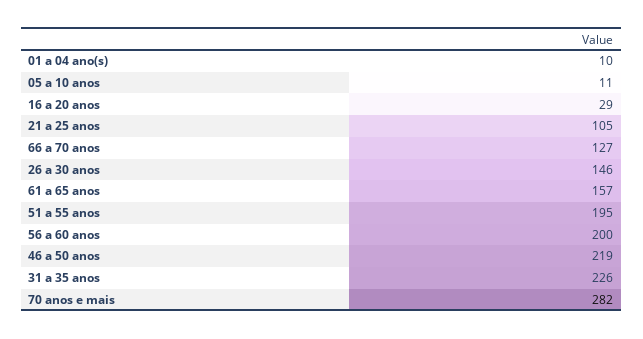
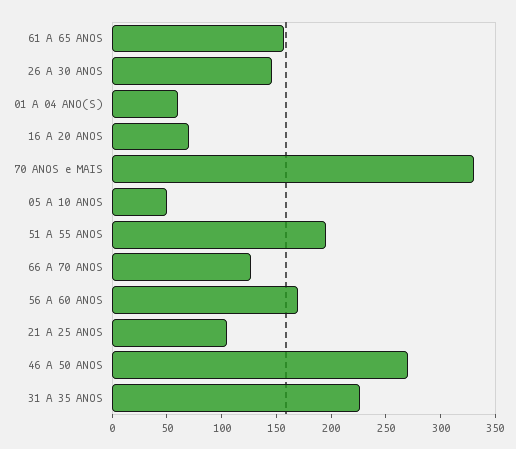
01 a 04 ano(s): 10 -> 60
05 a 10 anos: 11 -> 50
16 a 20 anos: 29 -> 70
56 a 60 anos: 200 -> 170
46 a 50 anos: 219 -> 270
70 anos e mais: 282 -> 330

